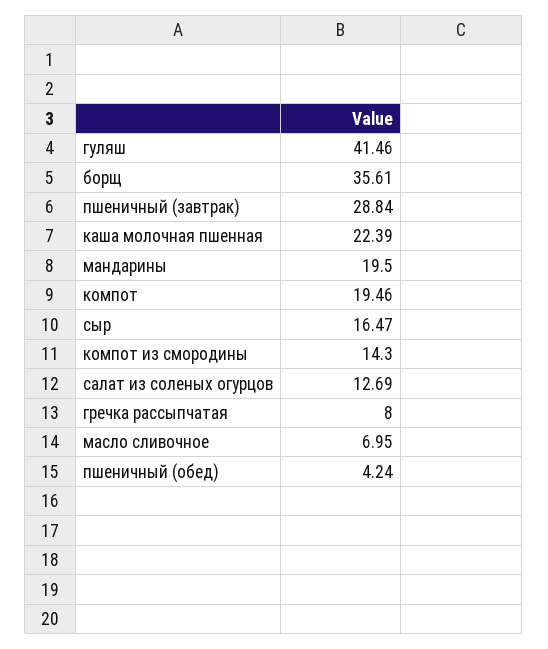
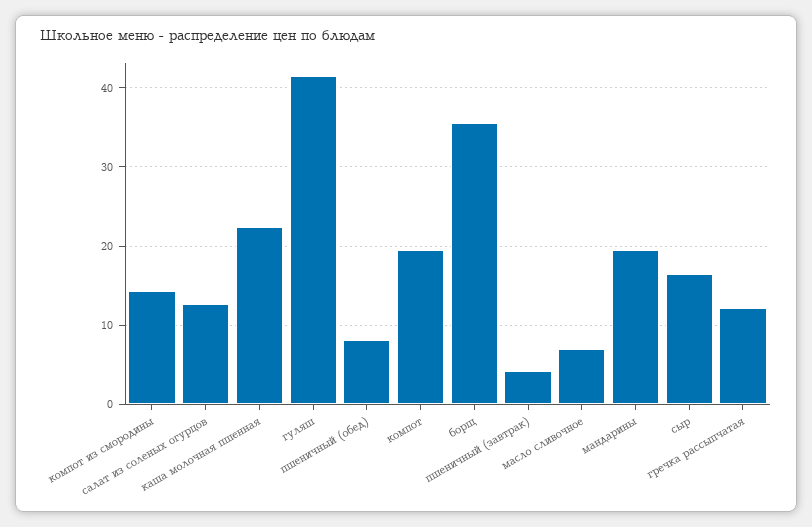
пшеничный (завтрак): 28.84 -> 4
гречка рассыпчатая: 8 -> 12
пшеничный (обед): 4.24 -> 8

